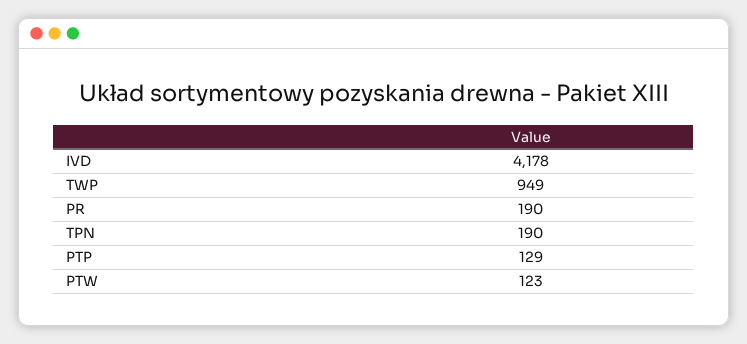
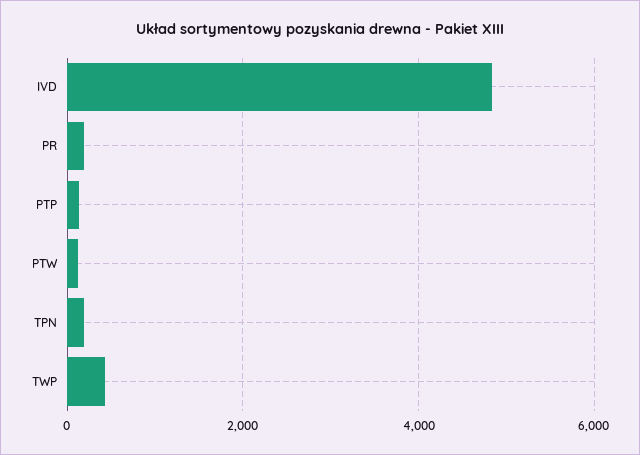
IVD: 4178 -> 4800
TWP: 949 -> 400

